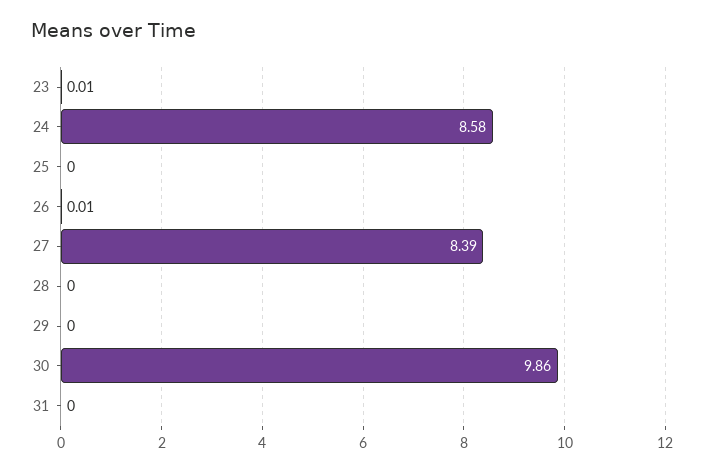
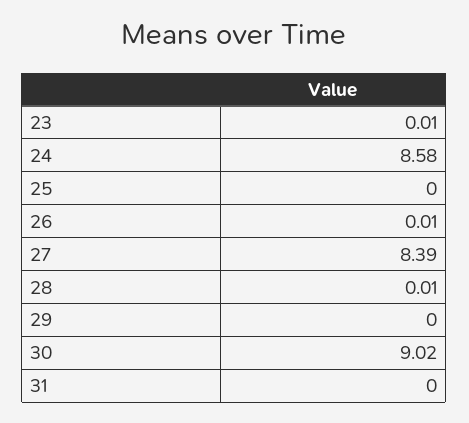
28: 0 -> 0.01
30: 9.86 -> 9.02

